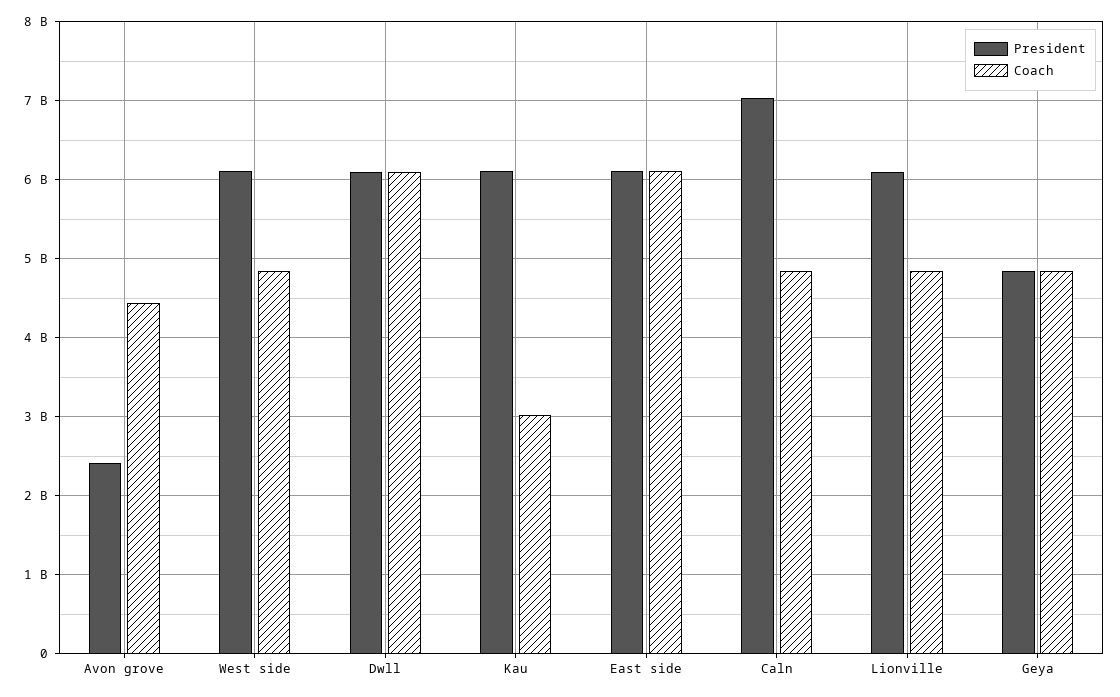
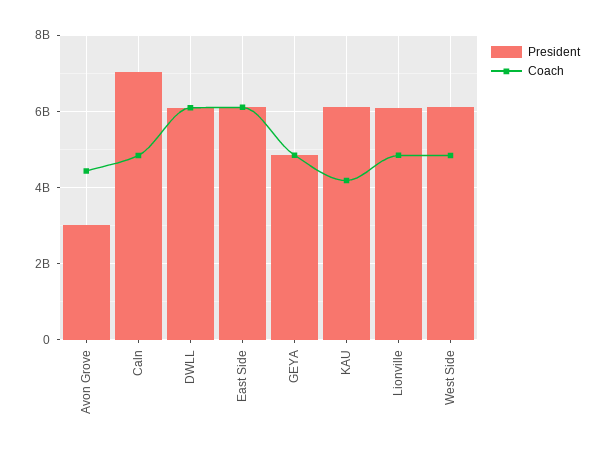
President, Avon grove: 2400000000 -> 3000000000
Coach, Kau: 3000000000 -> 4200000000

